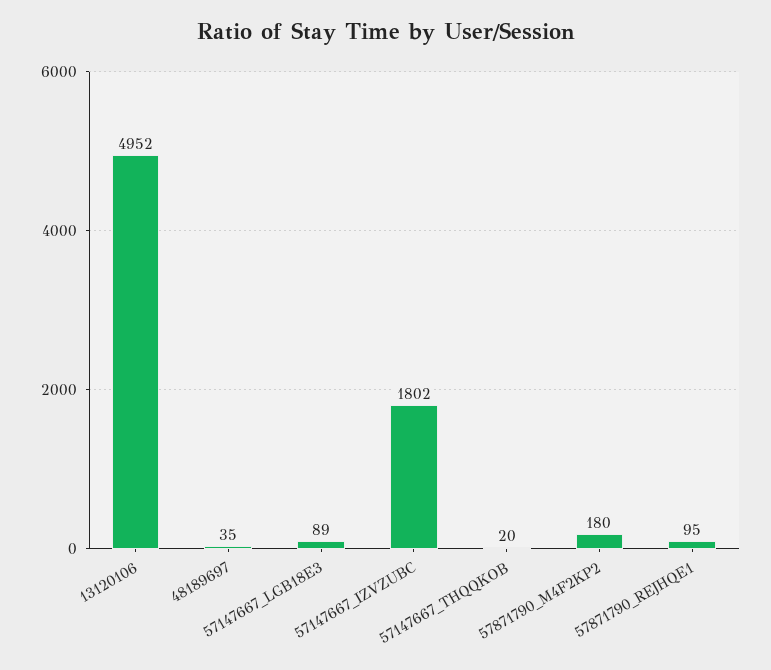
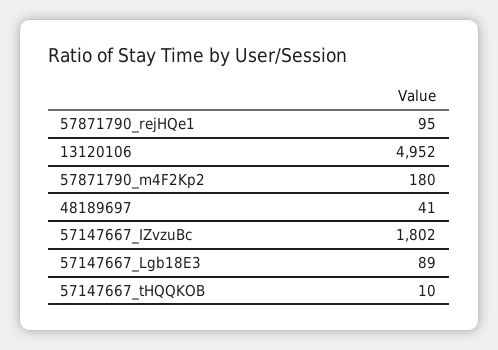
48189697: 35 -> 41
57147667_THQQKOB: 20 -> 10

